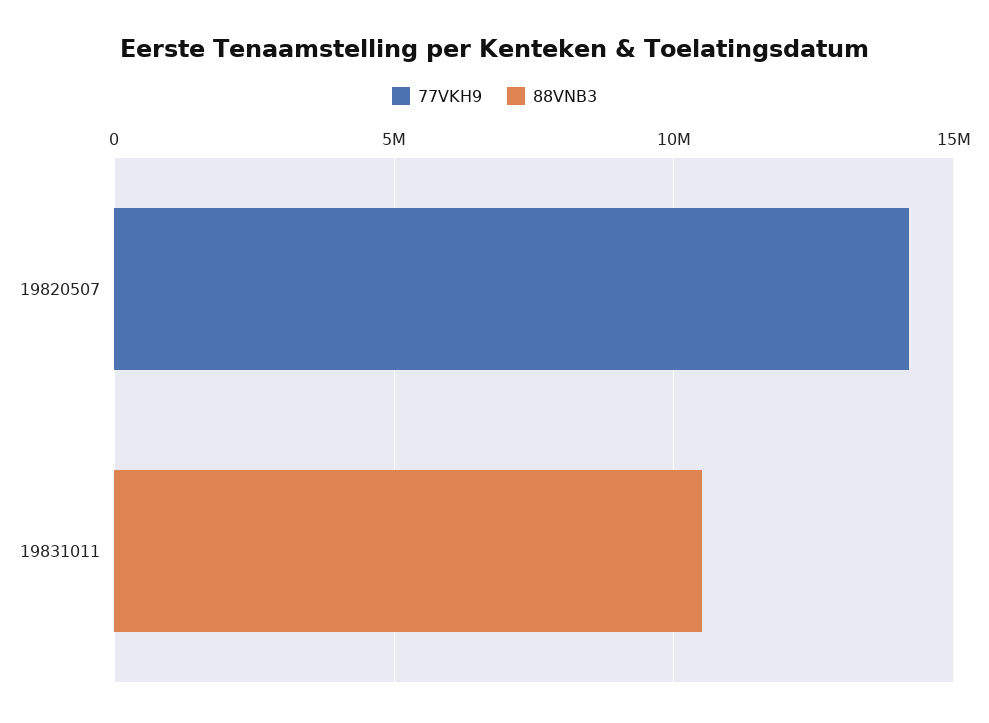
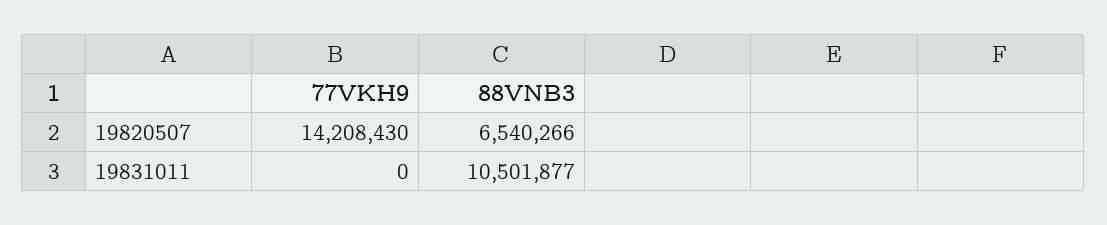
88VNB3, 19820507: 0 -> 6540266

